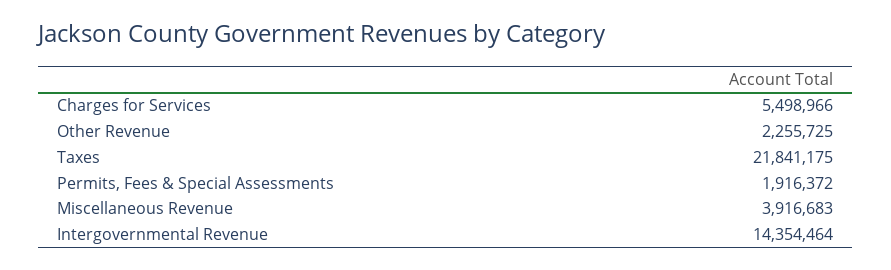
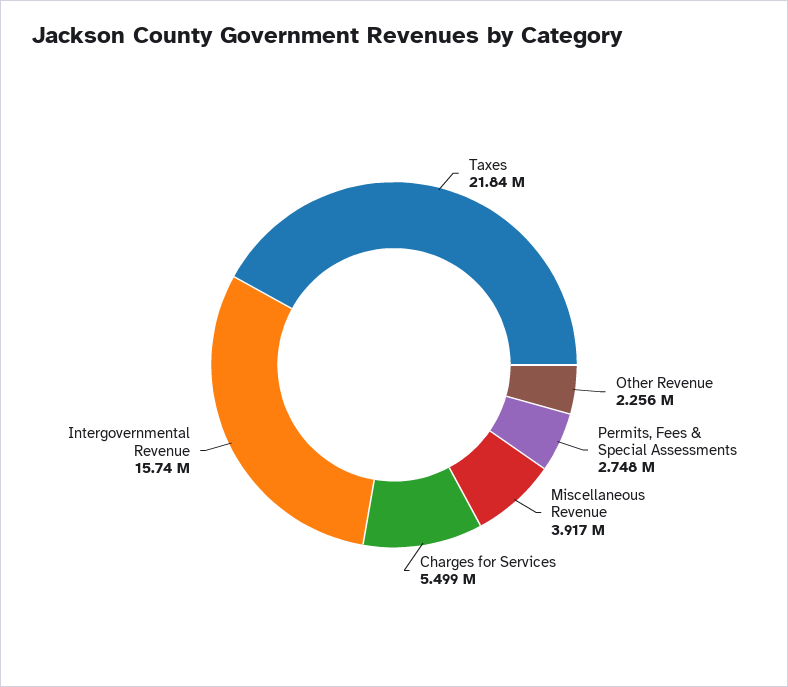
Permits, Fees & Special Assessments: 1916372 -> 2748000
Intergovernmental Revenue: 14354464 -> 15740000

